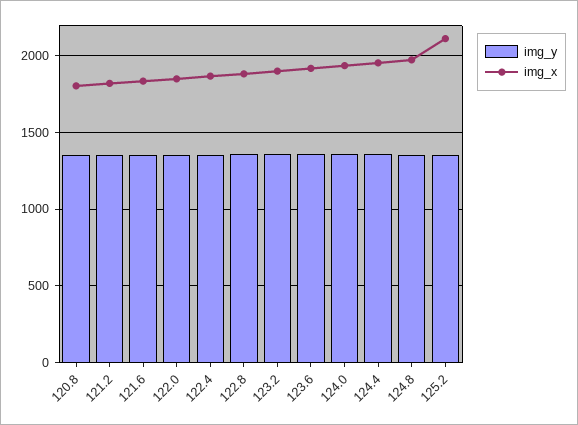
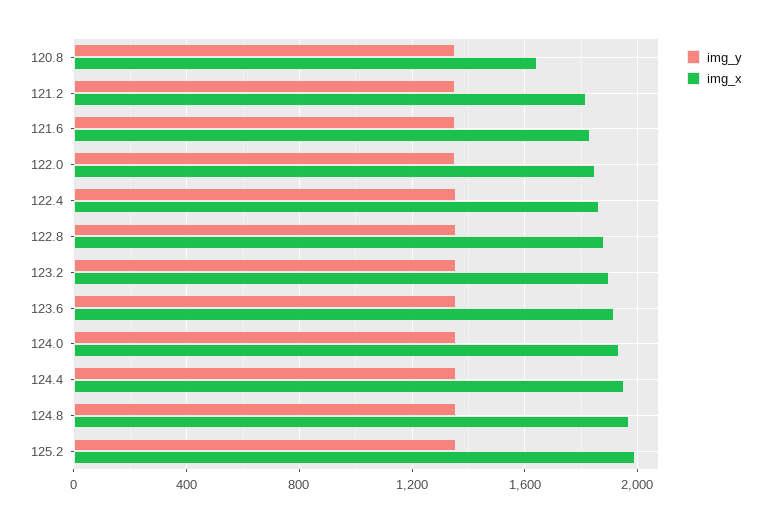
img_x, 120.8: 1800 -> 1650
img_x, 125.2: 2100 -> 2000

